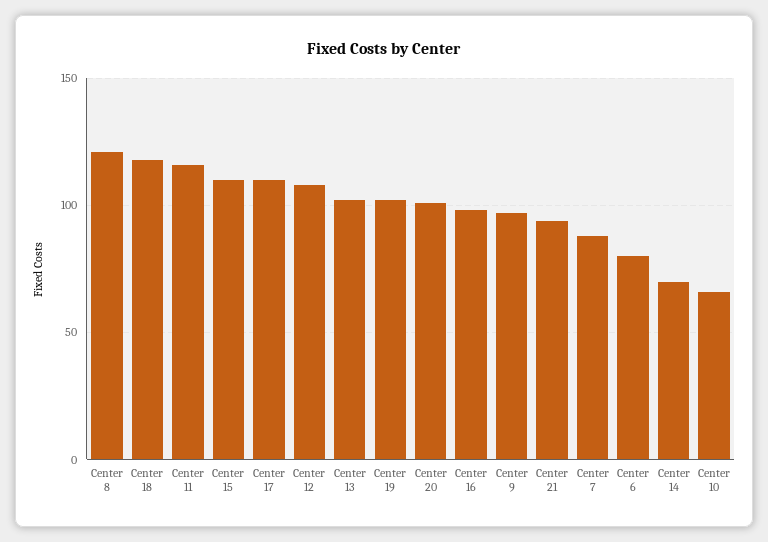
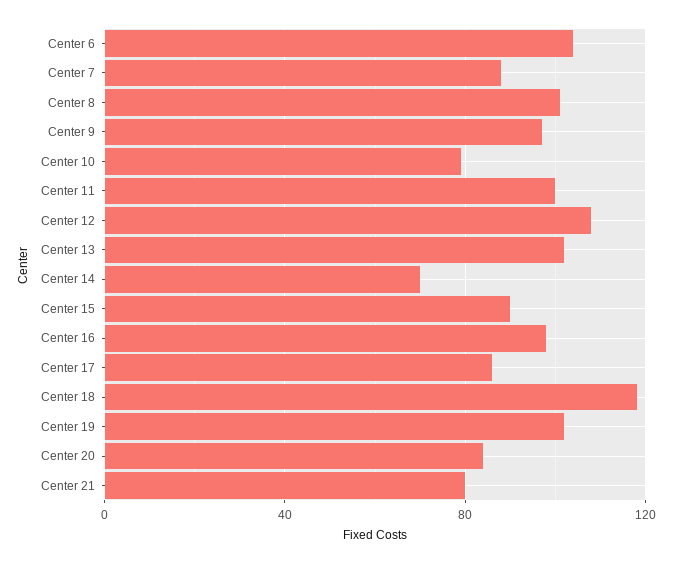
Center 8: 120 -> 100
Center 11: 115 -> 100
Center 15: 110 -> 90
Center 17: 110 -> 85
Center 20: 100 -> 85
Center 21: 95 -> 80
Center 6: 80 -> 105
Center 10: 65 -> 80

